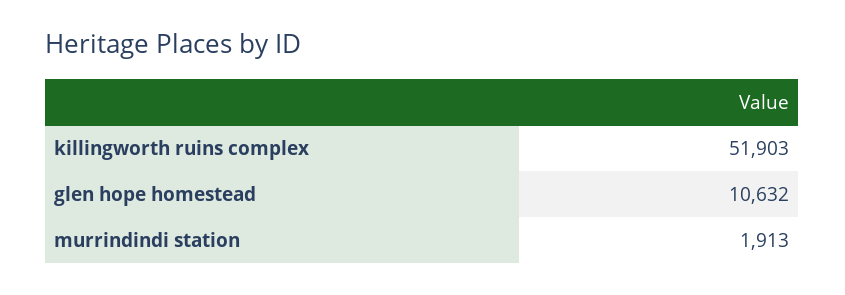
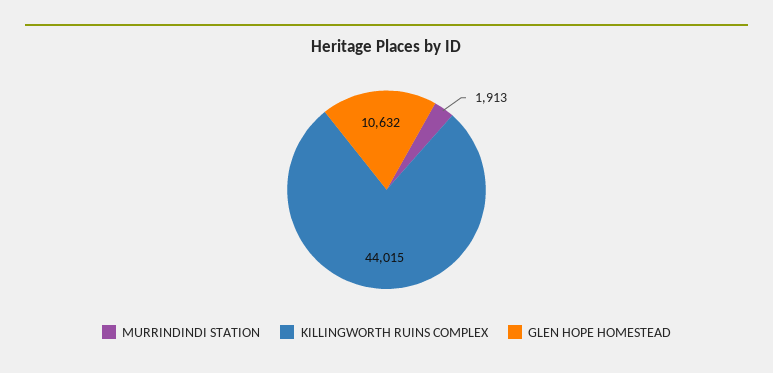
killingworth ruins complex: 51903 -> 44015

